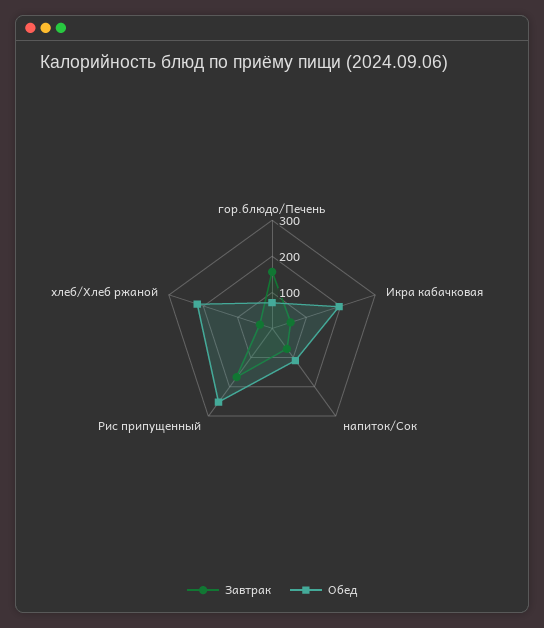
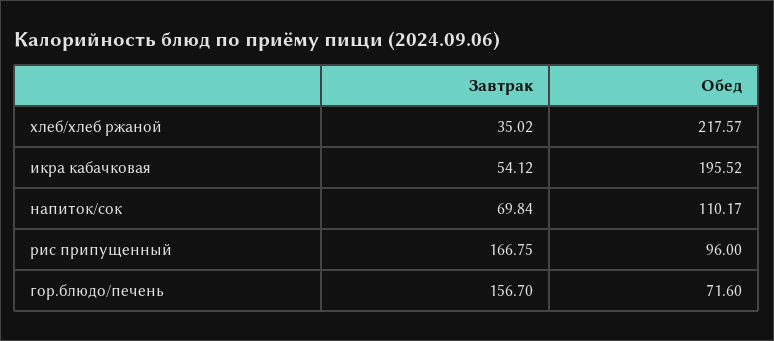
Обед, Рис припущенный: 250 -> 96

